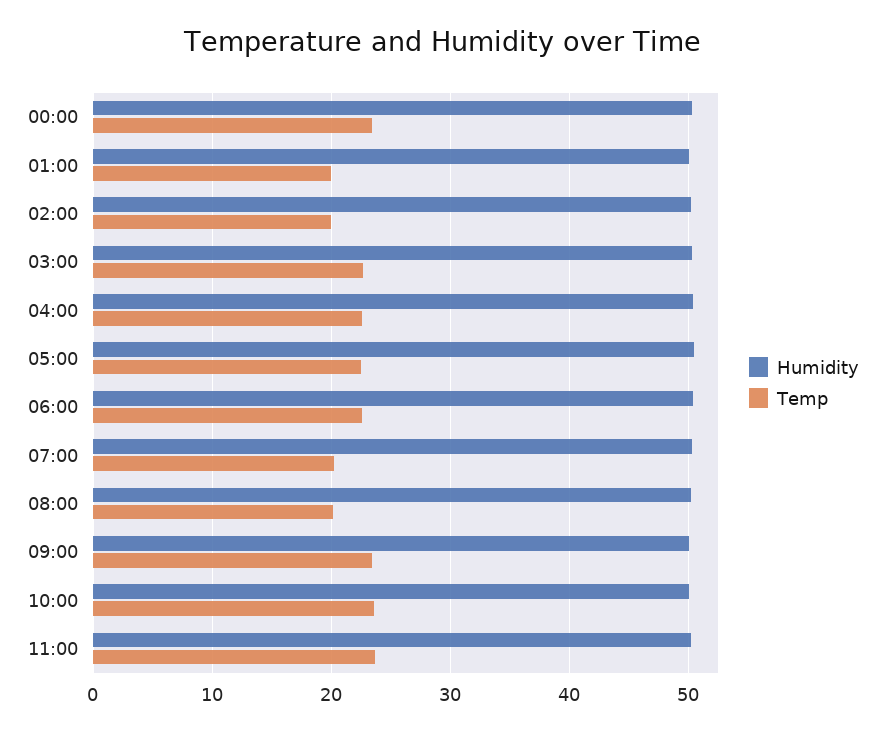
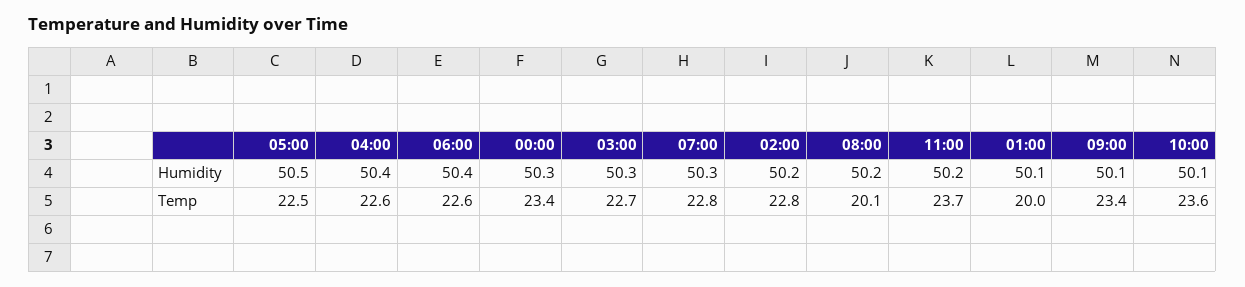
Temp, 02:00: 20 -> 22.8
Temp, 07:00: 20 -> 22.8

